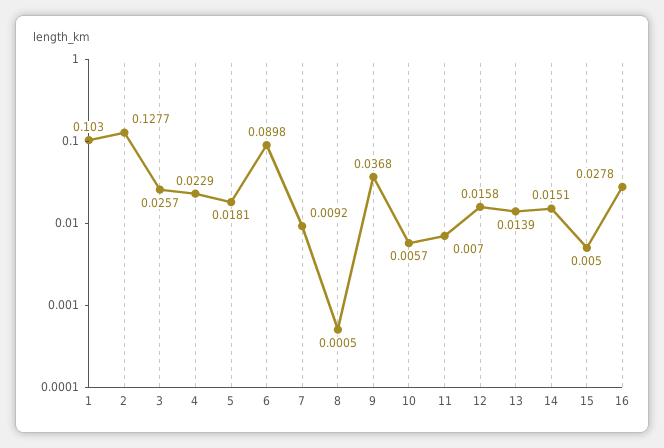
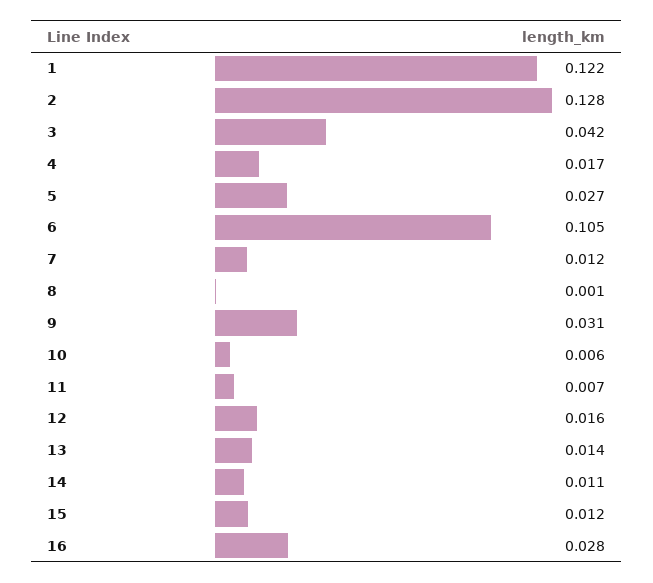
1: 0.103 -> 0.122
3: 0.0257 -> 0.042
4: 0.0229 -> 0.017
5: 0.0181 -> 0.027
6: 0.0898 -> 0.105
7: 0.0092 -> 0.012
9: 0.0368 -> 0.031
14: 0.0151 -> 0.011
15: 0.005 -> 0.012

